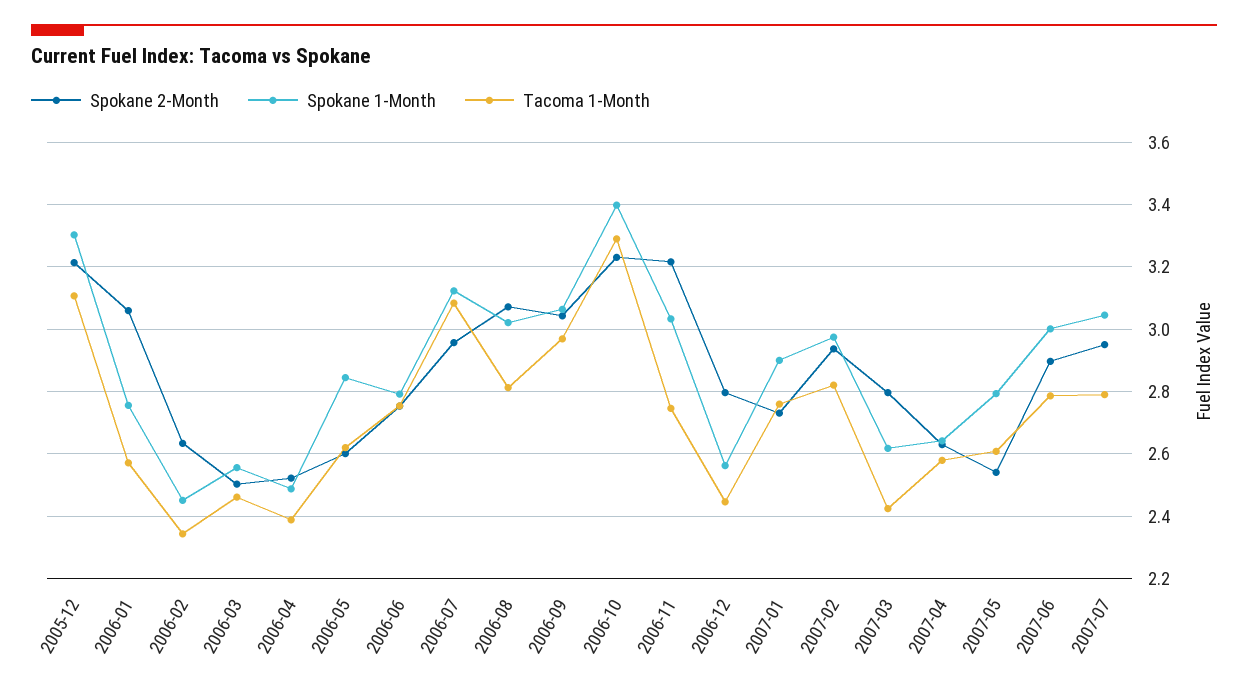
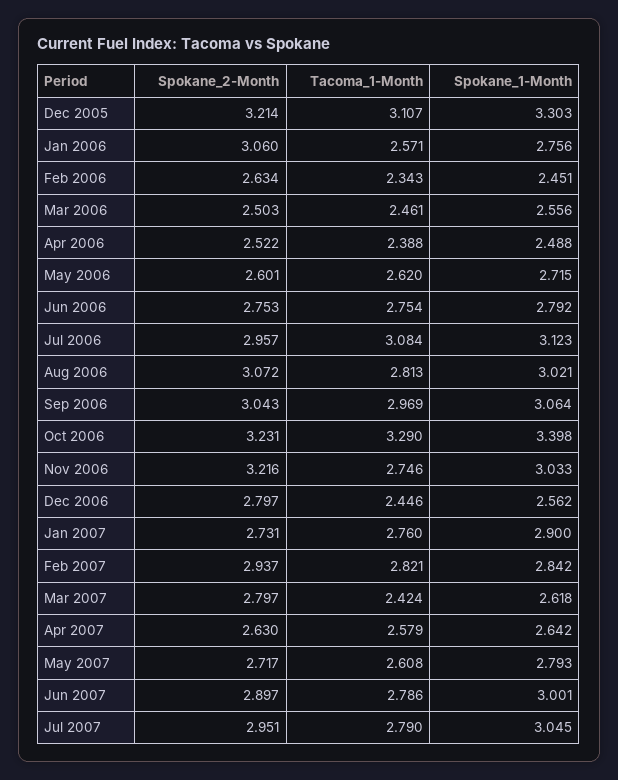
Spokane 1-Month, 2006-05: 2.84 -> 2.715
Spokane 1-Month, 2007-02: 2.98 -> 2.842
Spokane 2-Month, 2007-05: 2.54 -> 2.717

